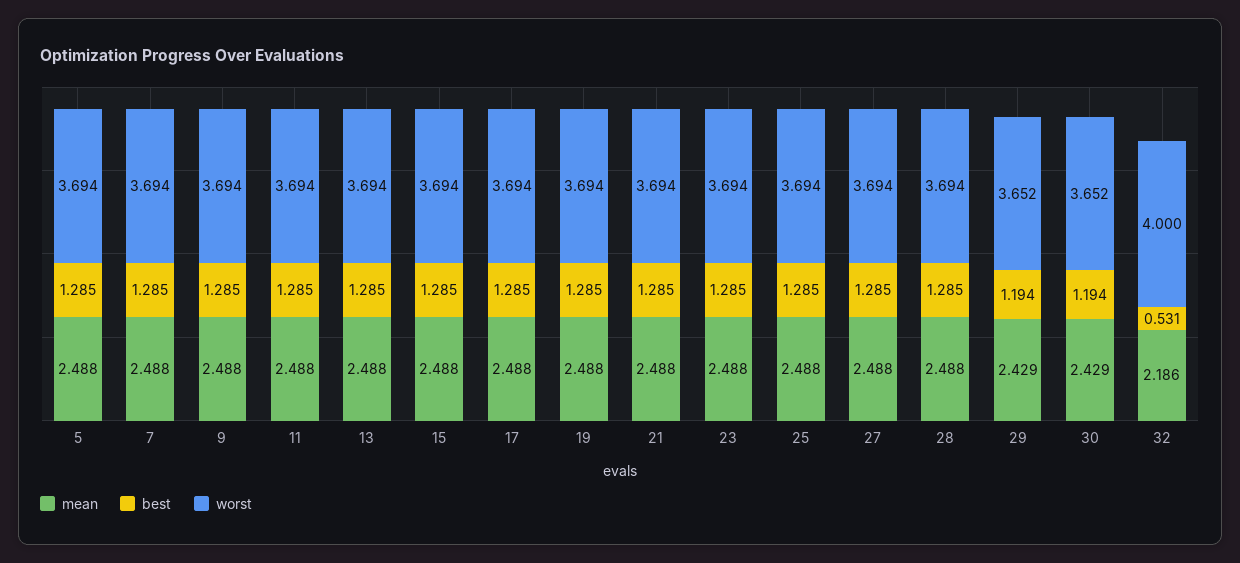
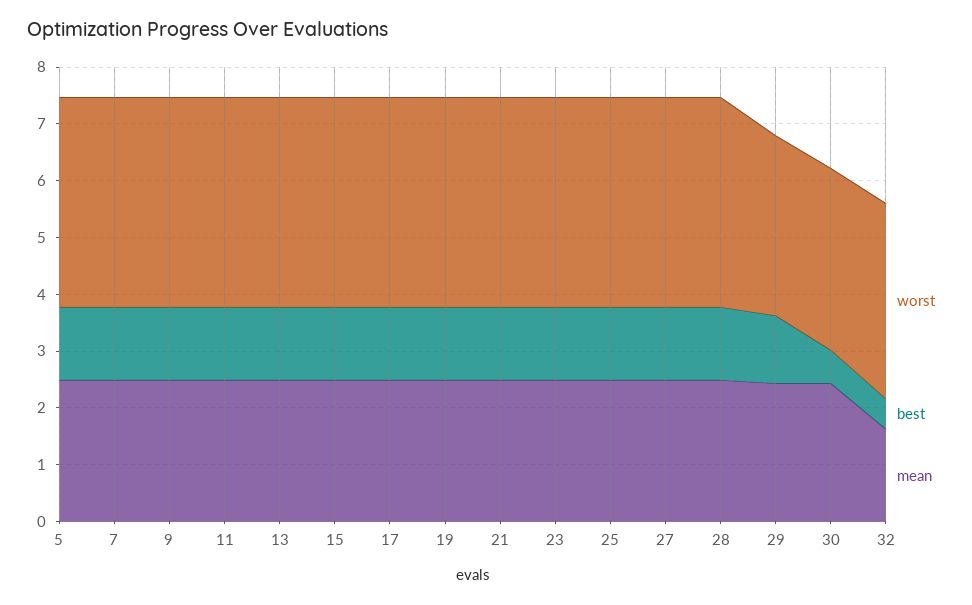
worst, 29: 3.652 -> 3.2
best, 30: 1.194 -> 0.6
worst, 30: 3.652 -> 3.2
mean, 32: 2.186 -> 1.6
worst, 32: 4 -> 3.4

